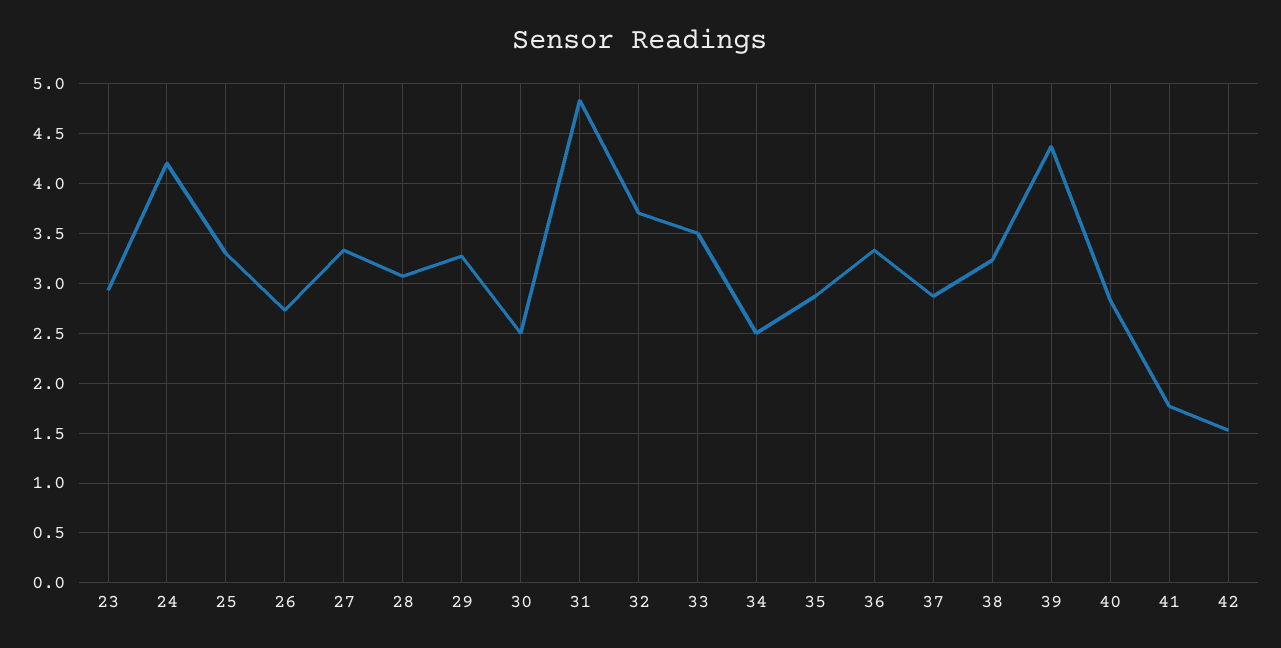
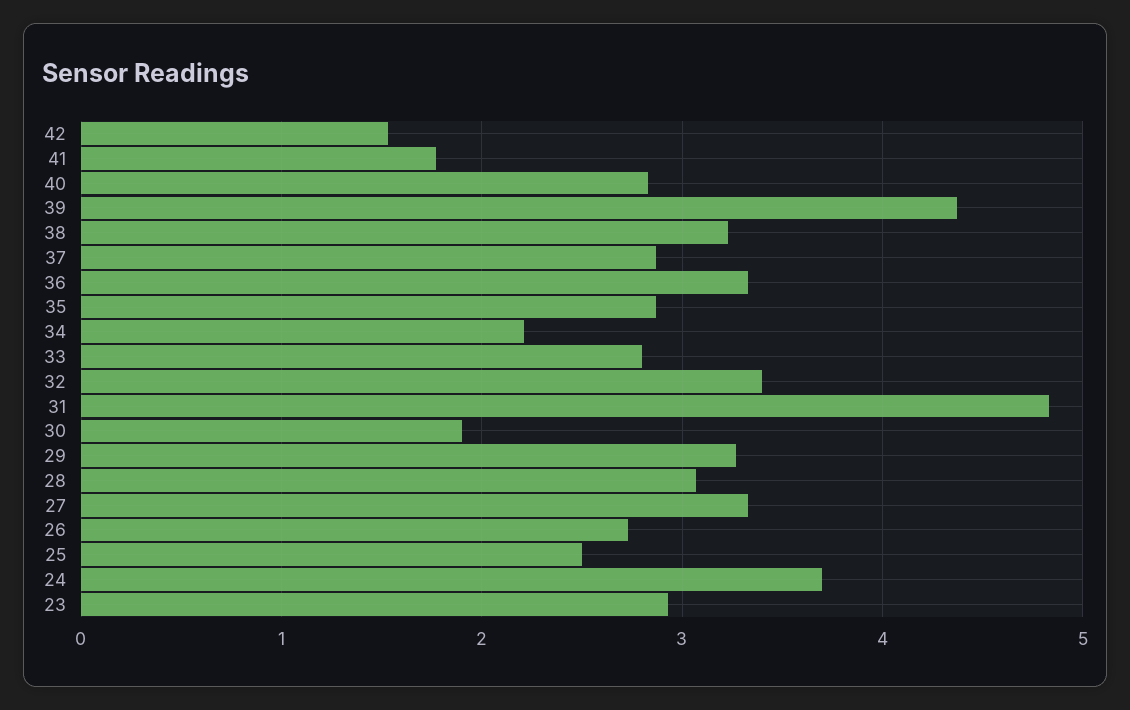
24: 4.2 -> 3.7
25: 3.3 -> 2.5
30: 2.5 -> 1.9
32: 3.7 -> 3.4
33: 3.5 -> 2.8
34: 2.5 -> 2.2

